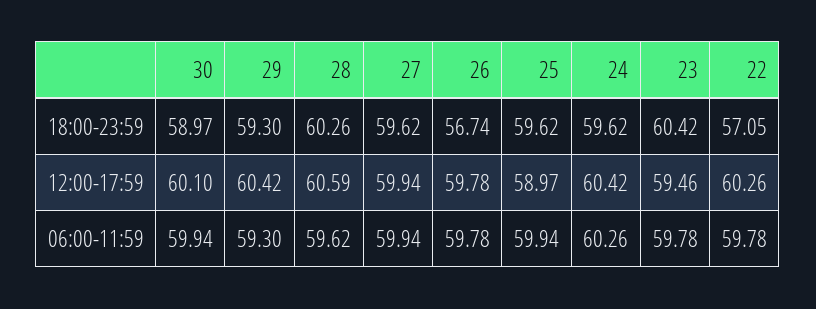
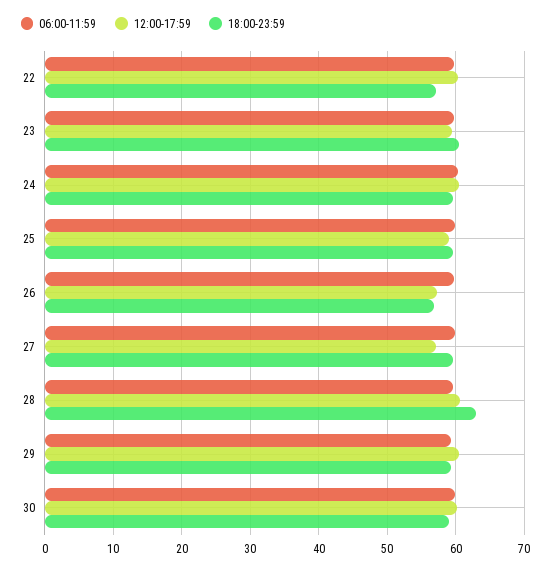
18:00-23:59, 28: 60.26 -> 63
12:00-17:59, 27: 59.94 -> 57
12:00-17:59, 26: 59.78 -> 57

